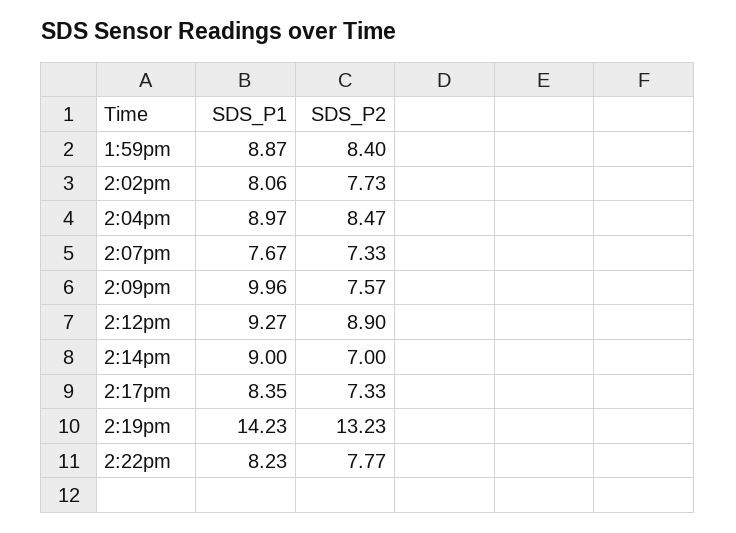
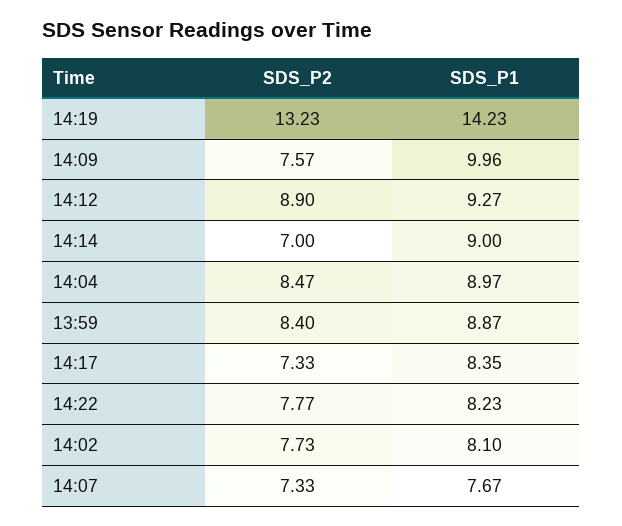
SDS_P1, 2:02pm: 8.06 -> 8.1

